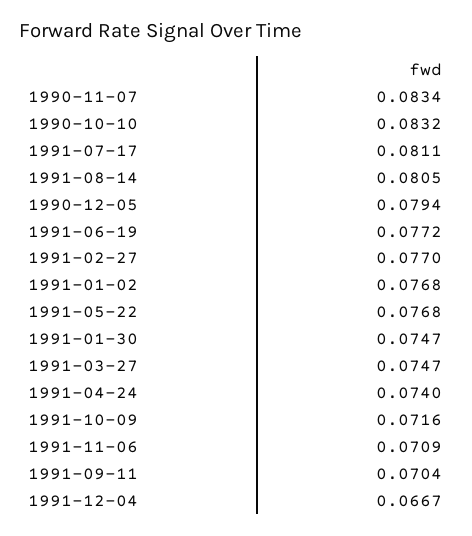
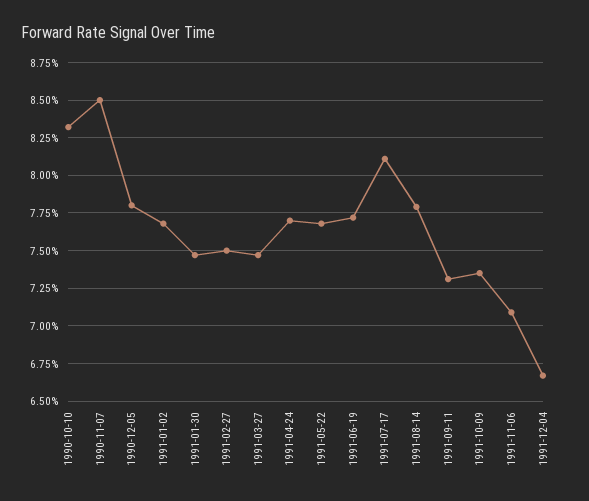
1990-11-07: 0.0834 -> 0.085
1991-08-14: 0.0805 -> 0.078
1990-12-05: 0.0794 -> 0.078
1991-02-27: 0.077 -> 0.075
1991-04-24: 0.074 -> 0.077
1991-10-09: 0.0716 -> 0.0735
1991-09-11: 0.0704 -> 0.073

